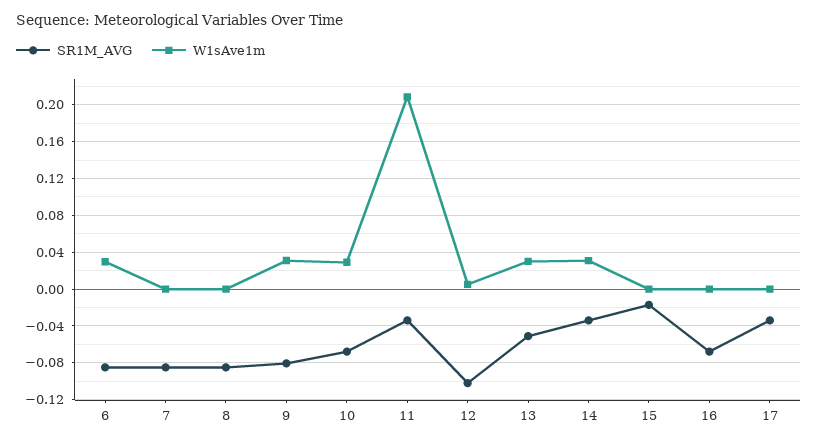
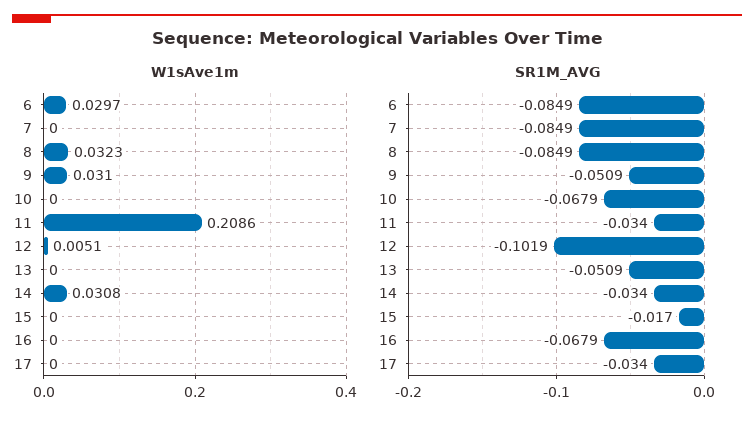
W1sAve1m, 8: 0 -> 0.0323
SR1M_AVG, 9: -0.08 -> -0.0509
W1sAve1m, 10: 0.03 -> 0
W1sAve1m, 13: 0.03 -> 0

